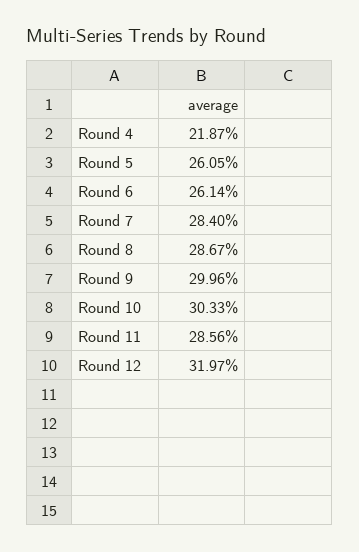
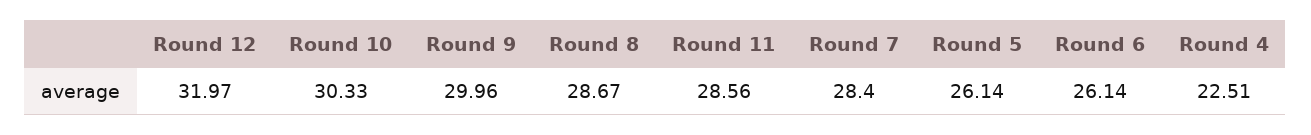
Round 4: 21.87 -> 22.51
Round 5: 26.05 -> 26.14

